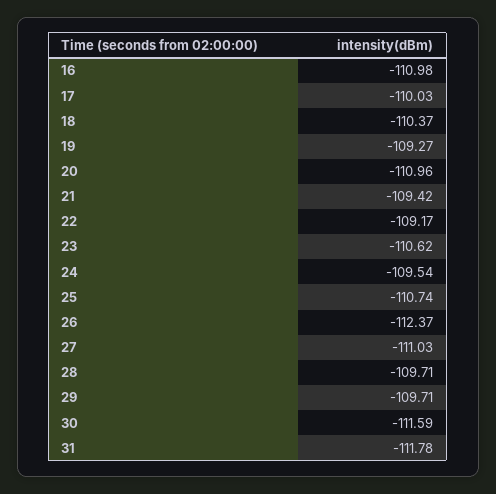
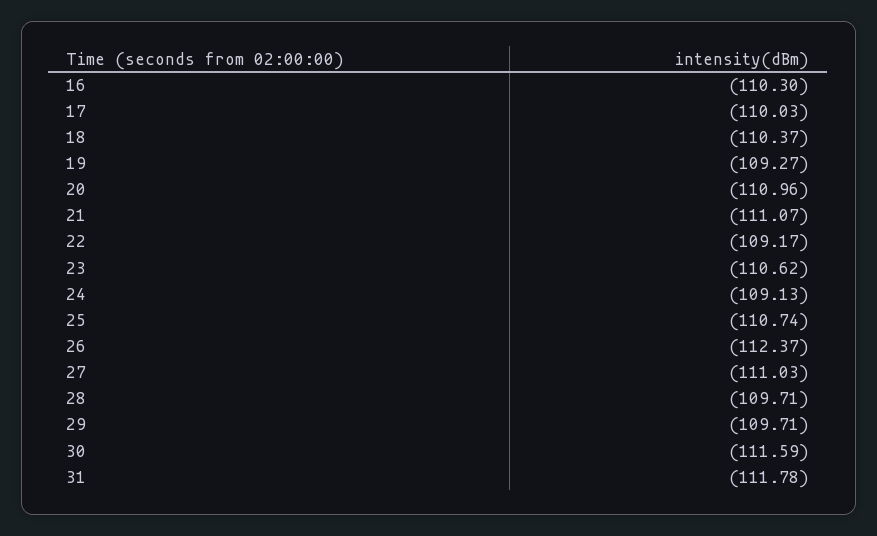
16: -110.98 -> -110.3
21: -109.42 -> -111.07
24: -109.54 -> -109.13

